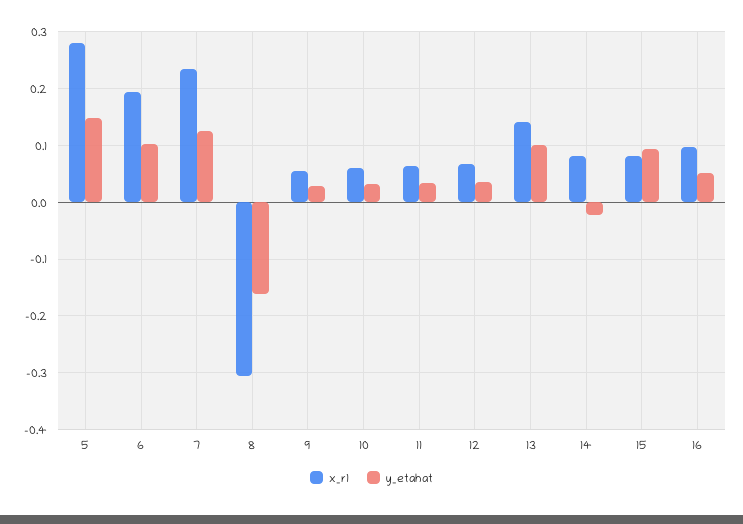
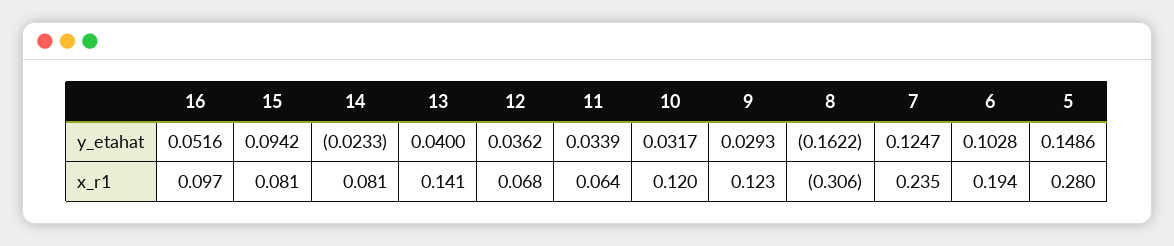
x_r1, 9: 0.06 -> 0.123
x_r1, 10: 0.06 -> 0.12
y_etahat, 13: 0.1 -> 0.04

